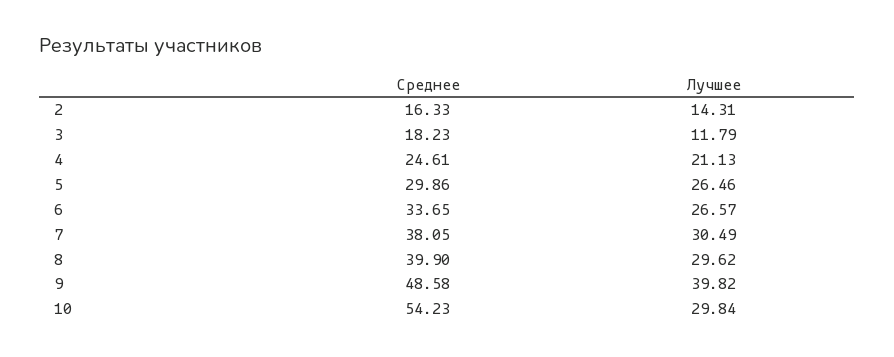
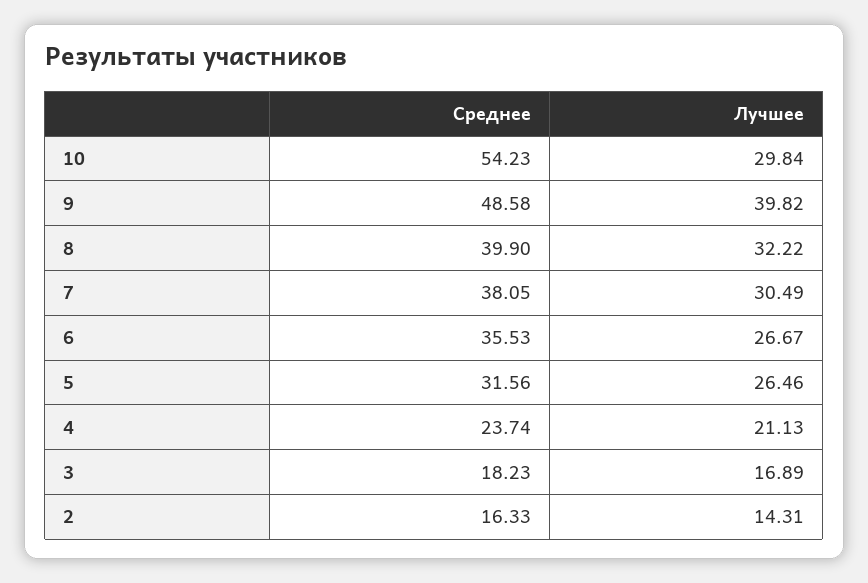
Лучшее, 3: 11.79 -> 16.89
Среднее, 4: 24.61 -> 23.74
Среднее, 5: 29.86 -> 31.56
Среднее, 6: 33.65 -> 35.53
Лучшее, 6: 26.57 -> 26.67
Лучшее, 8: 29.62 -> 32.22

